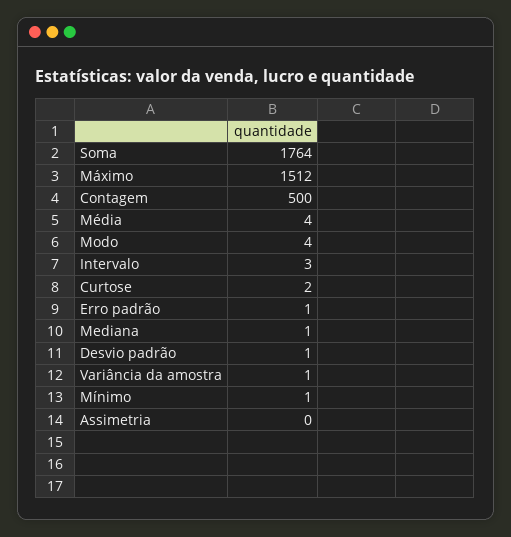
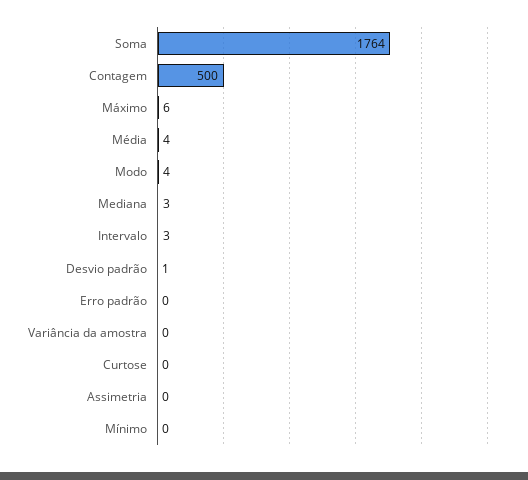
Máximo: 1512 -> 6
Curtose: 2 -> 0
Erro padrão: 1 -> 0
Mediana: 1 -> 3
Variância da amostra: 1 -> 0
Mínimo: 1 -> 0

